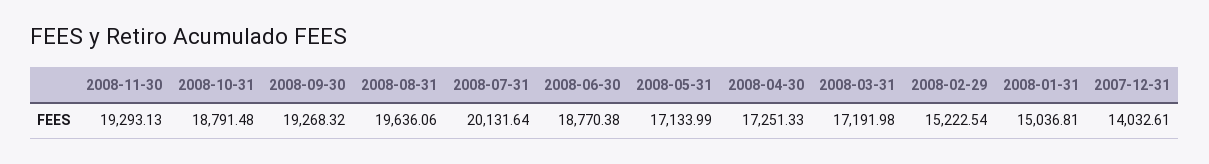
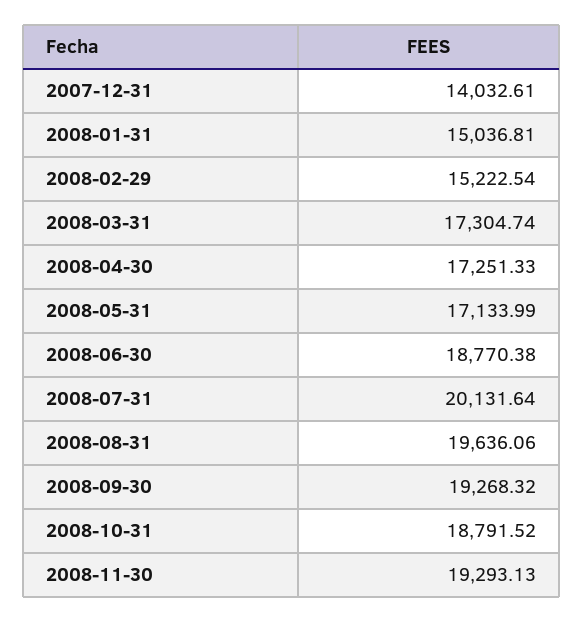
2008-10-31: 18791.48 -> 18791.52
2008-03-31: 17191.98 -> 17304.74

